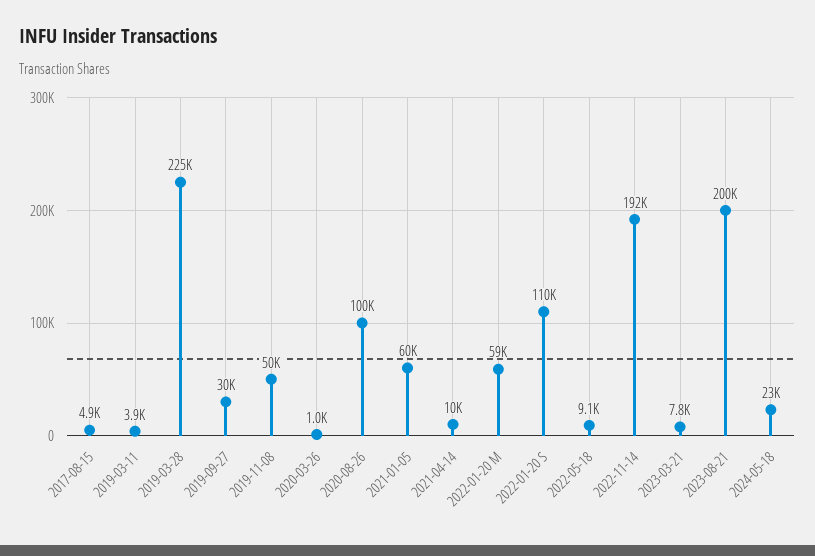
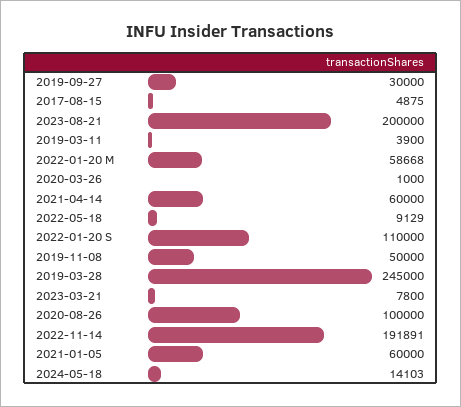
2019-03-28: 225000 -> 245000
2021-04-14: 10000 -> 60000
2024-05-18: 23000 -> 14103

